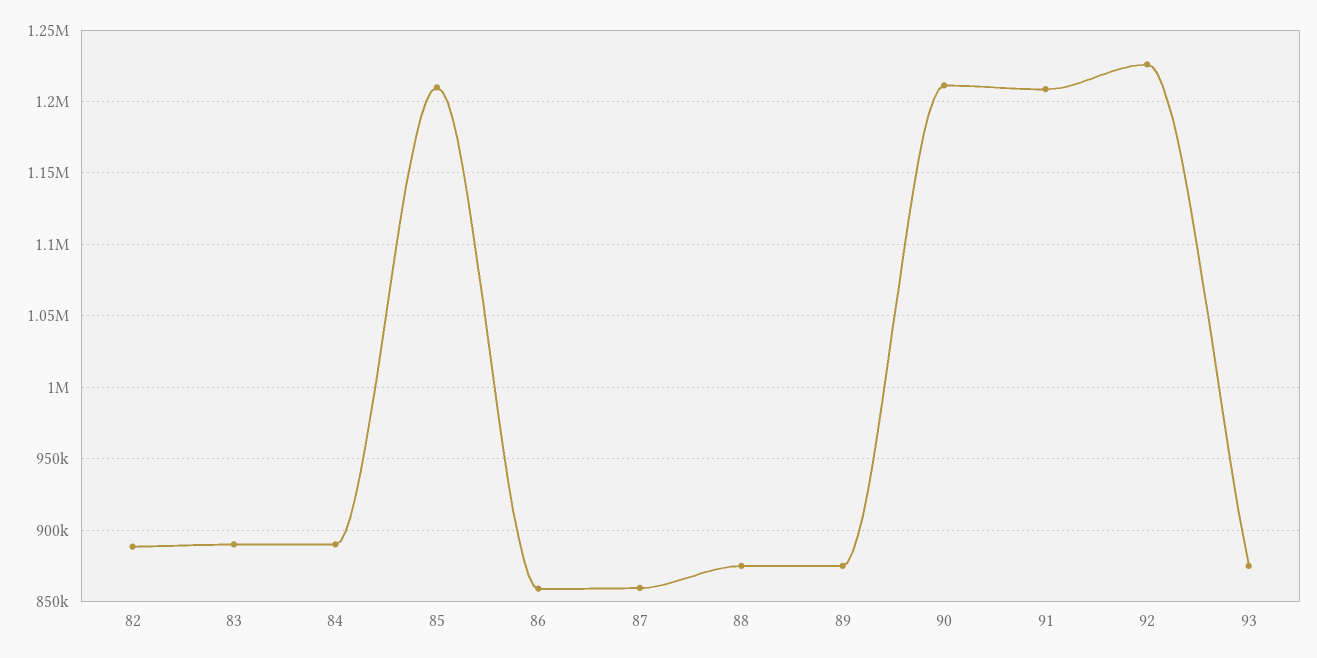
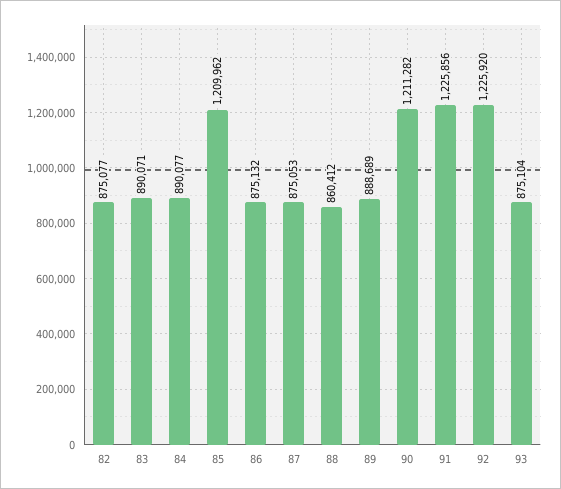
82: 890000 -> 875077
86: 860000 -> 875132
87: 860000 -> 875053
88: 875000 -> 860412
89: 875000 -> 888689
91: 1210000 -> 1225856

